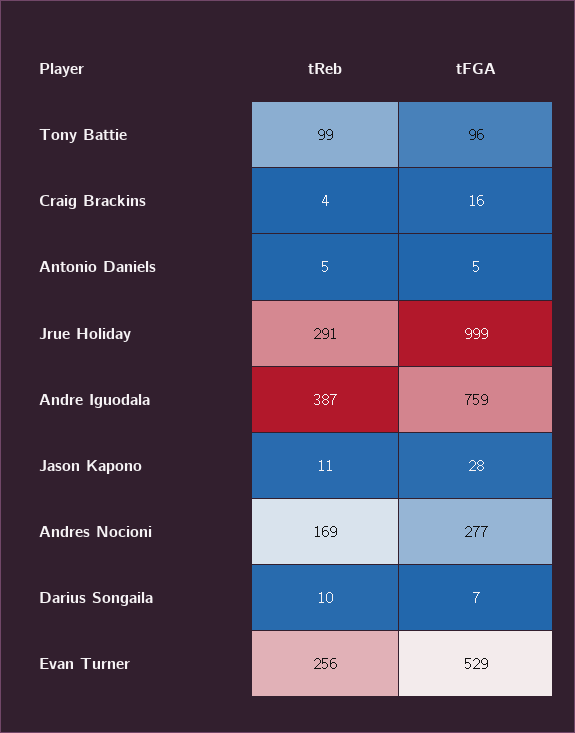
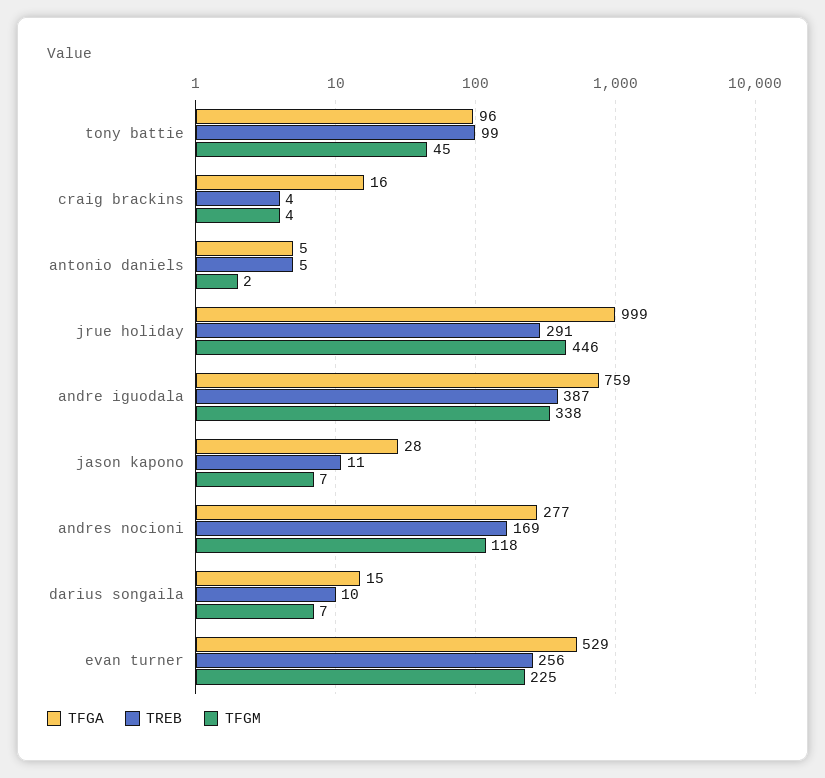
tFGA, Darius Songaila: 7 -> 15
TFGM, Tony Battie: none -> 45
TFGM, Craig Brackins: none -> 4
TFGM, Antonio Daniels: none -> 2
TFGM, Jrue Holiday: none -> 446
TFGM, Andre Iguodala: none -> 338
TFGM, Jason Kapono: none -> 7
TFGM, Andres Nocioni: none -> 118
TFGM, Darius Songaila: none -> 7
TFGM, Evan Turner: none -> 225

